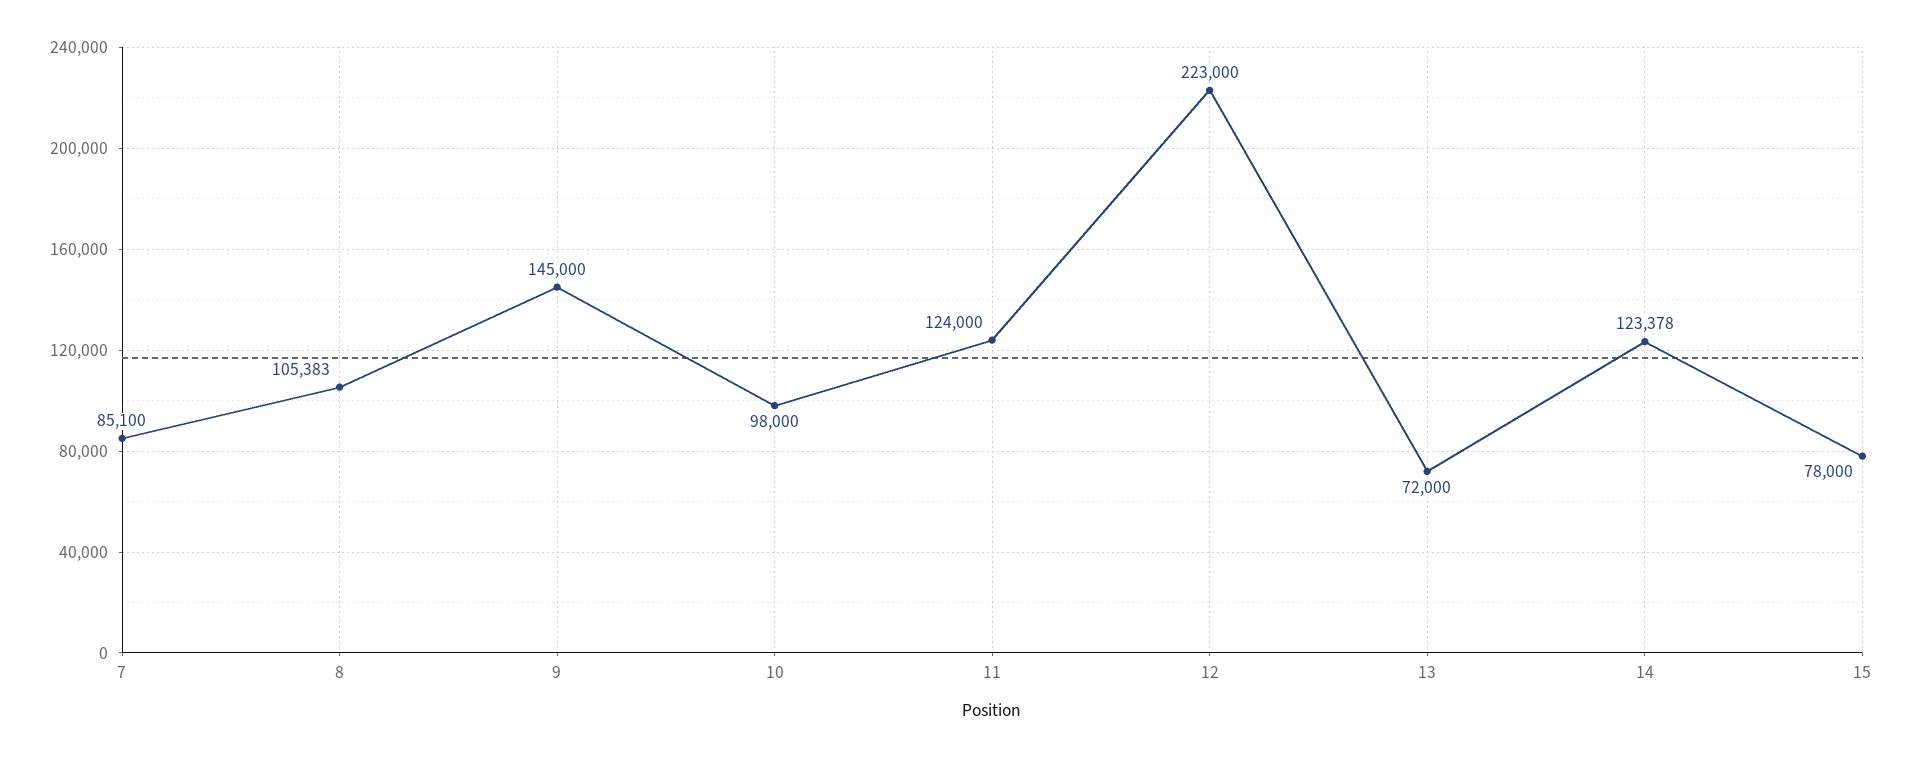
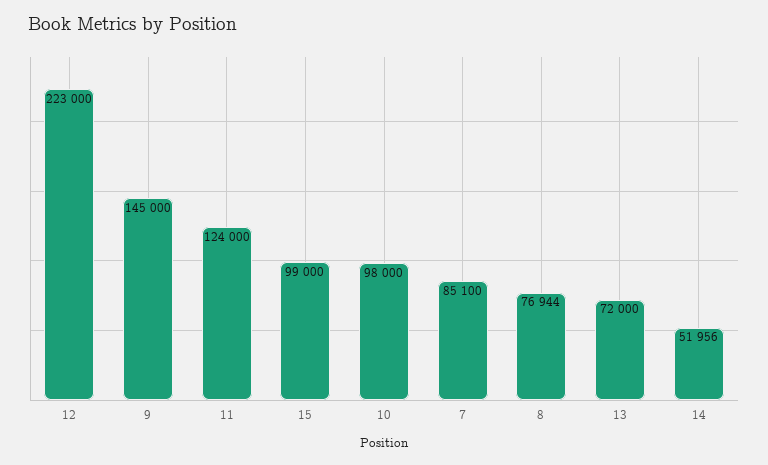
8: 105383 -> 76944
14: 123378 -> 51956
15: 78000 -> 99000

